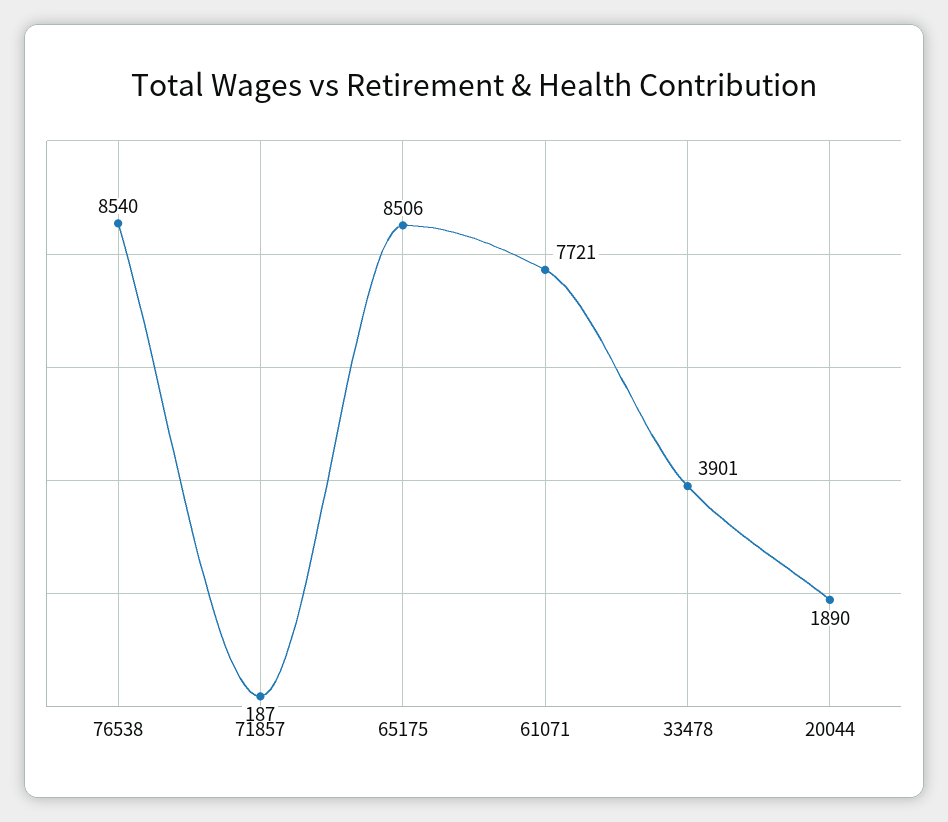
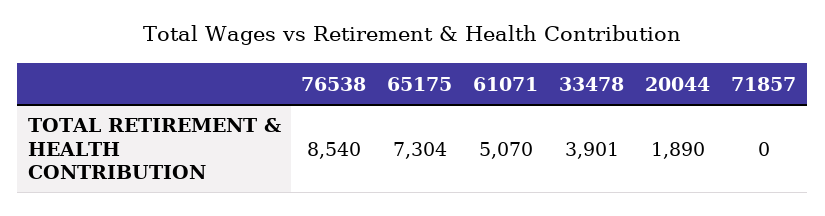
71857: 187 -> 0
65175: 8506 -> 7304
61071: 7721 -> 5070

